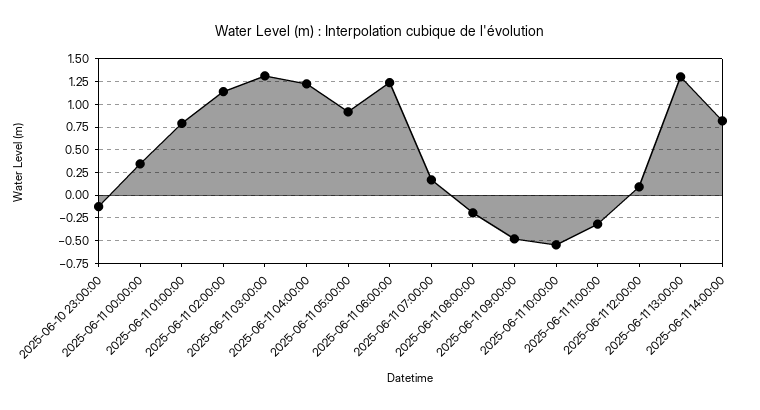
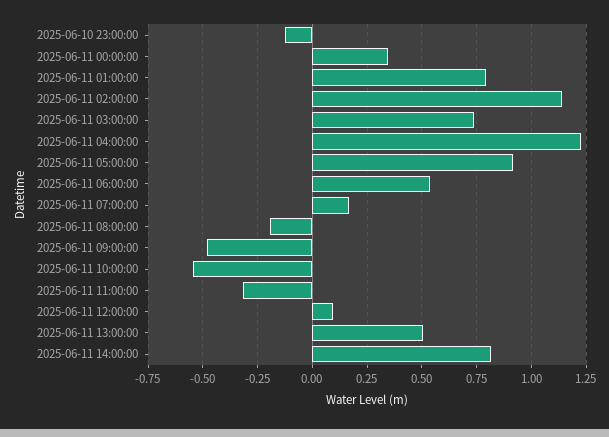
2025-06-11 03:00:00: 1.25 -> 0.75
2025-06-11 06:00:00: 1.25 -> 0.55
2025-06-11 13:00:00: 1.25 -> 0.5

